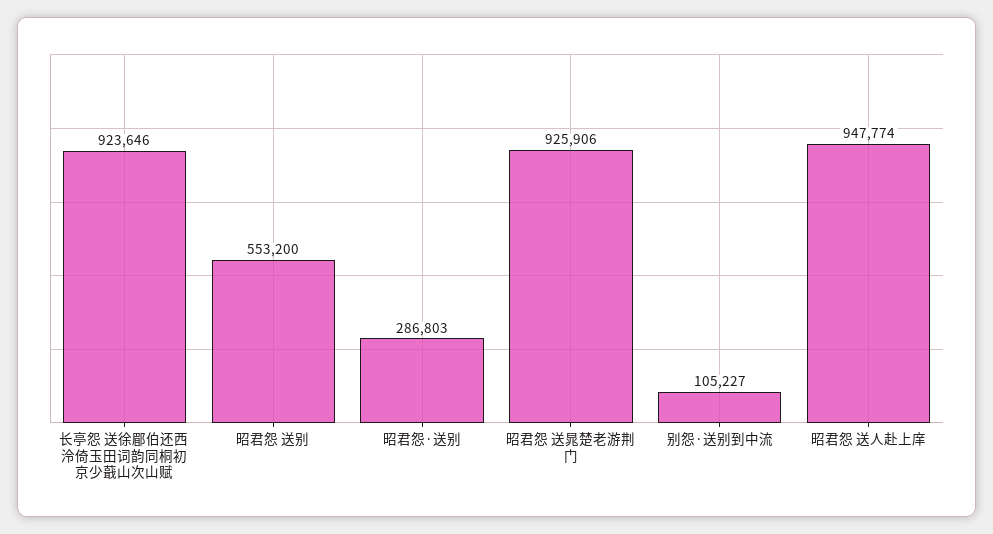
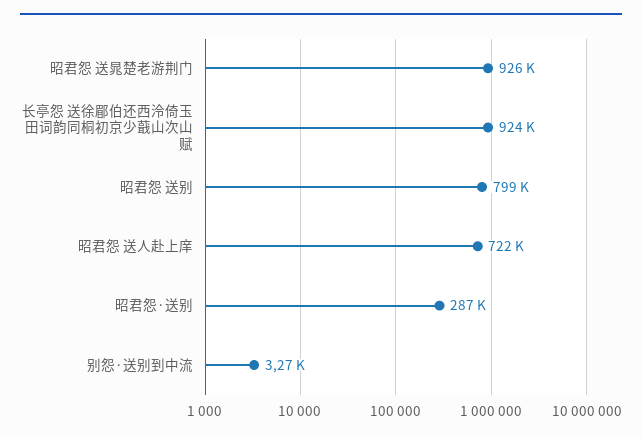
昭君怨 送别: 553200 -> 799000
别怨·送别到中流: 105227 -> 3270
昭君怨 送人赴上庠: 947774 -> 722000

